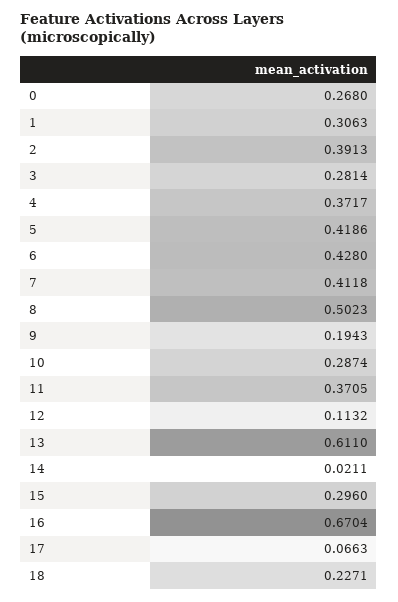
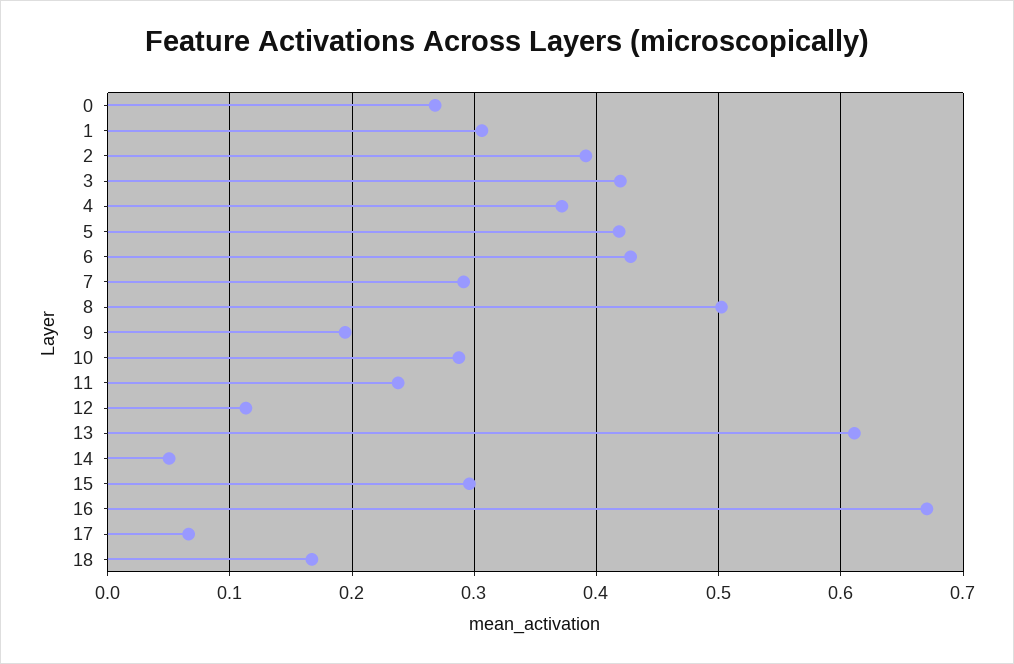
3: 0.2814 -> 0.42
7: 0.4118 -> 0.29
11: 0.3705 -> 0.24
14: 0.0211 -> 0.05
18: 0.2271 -> 0.17

